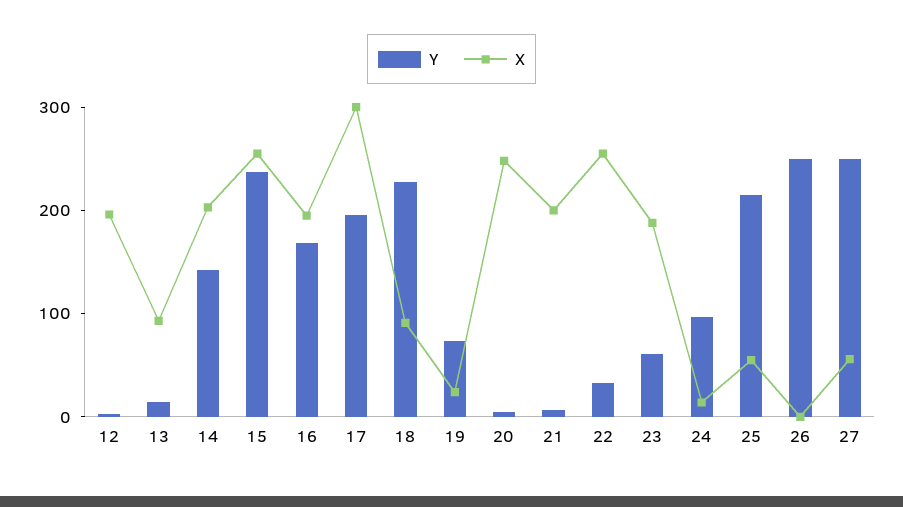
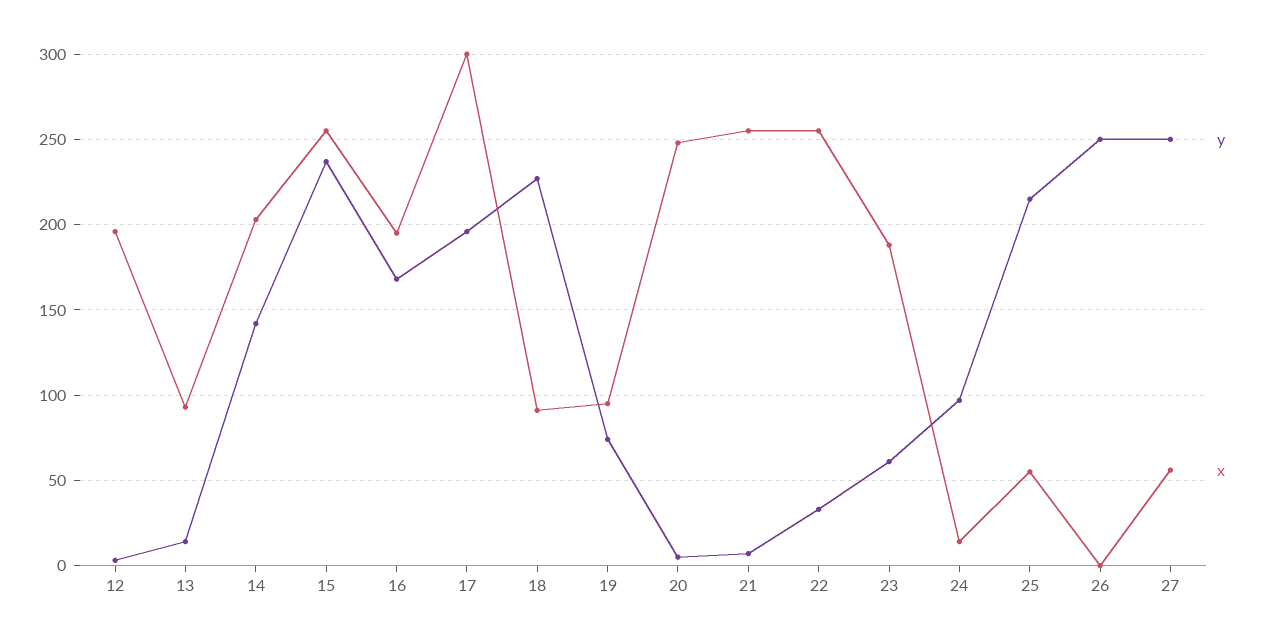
X, 19: 20 -> 95
X, 21: 200 -> 255

